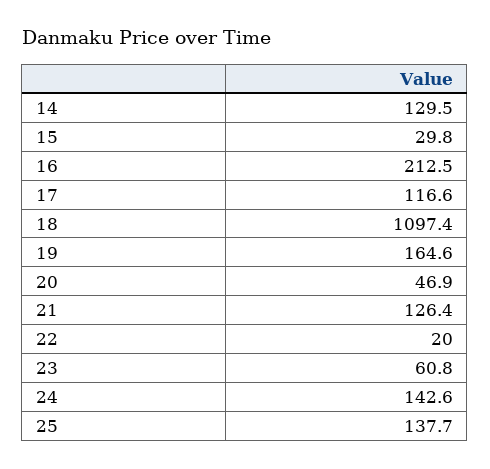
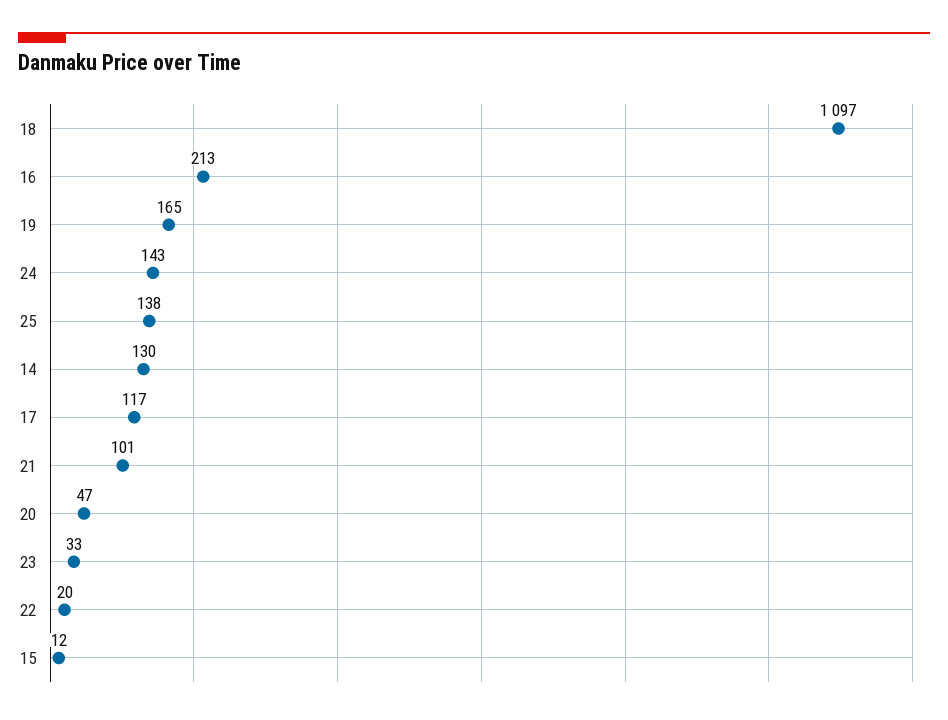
15: 29.8 -> 12
21: 126.4 -> 101
23: 60.8 -> 33

